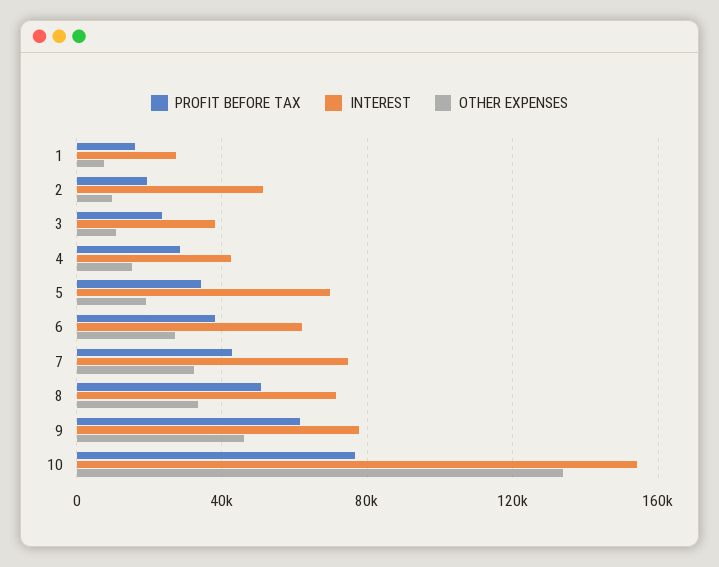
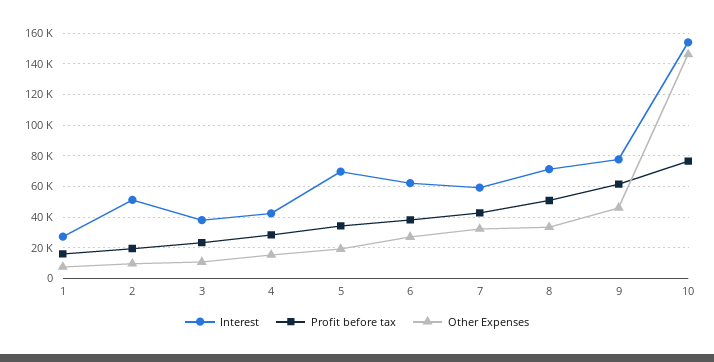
INTEREST, 7: 75000 -> 60000
OTHER EXPENSES, 10: 135000 -> 145000

